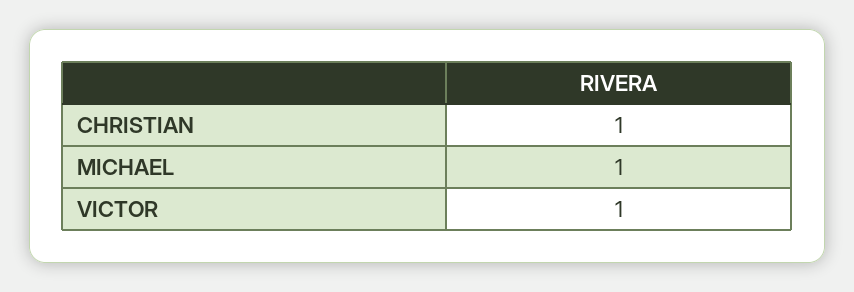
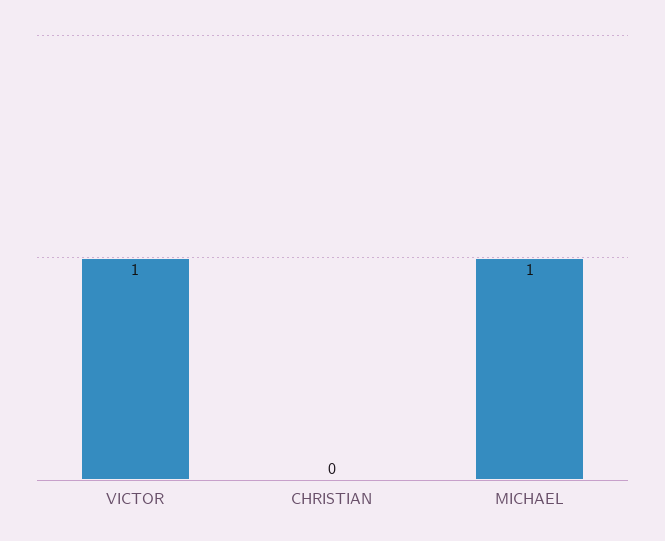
CHRISTIAN: 1 -> 0

